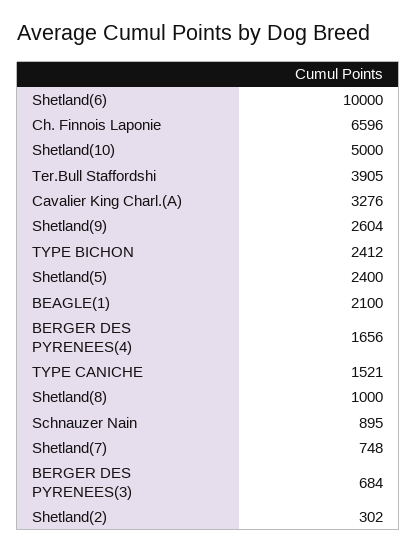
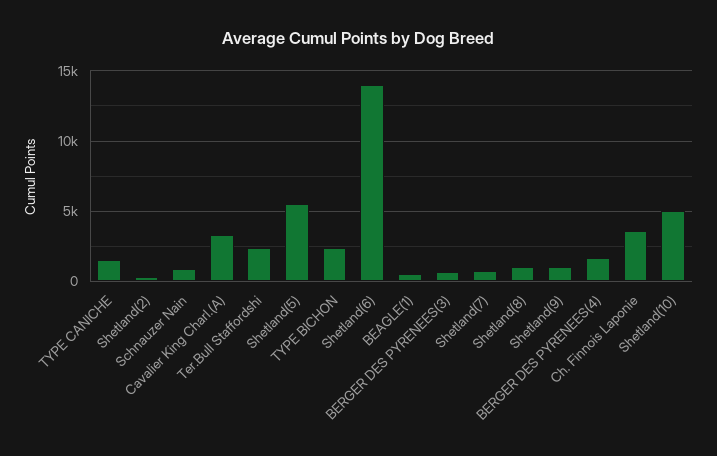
Shetland(6): 10000 -> 14000
Ch. Finnois Laponie: 6596 -> 3500
Ter.Bull Staffordshi: 3905 -> 2500
Shetland(9): 2604 -> 1000
Shetland(5): 2400 -> 5500
BEAGLE(1): 2100 -> 500

